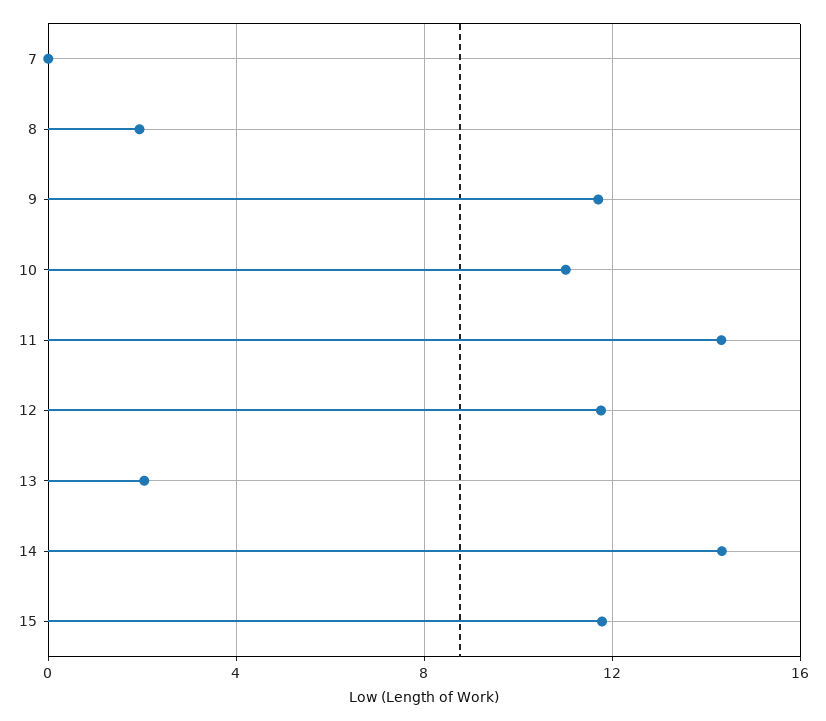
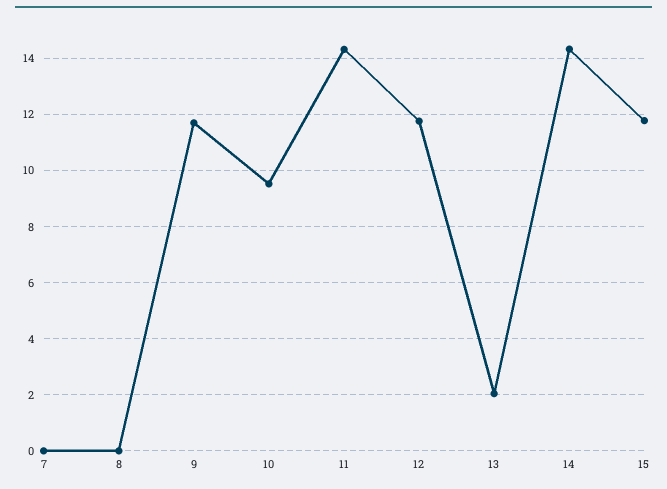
8: 2 -> 0
10: 11 -> 9.5

